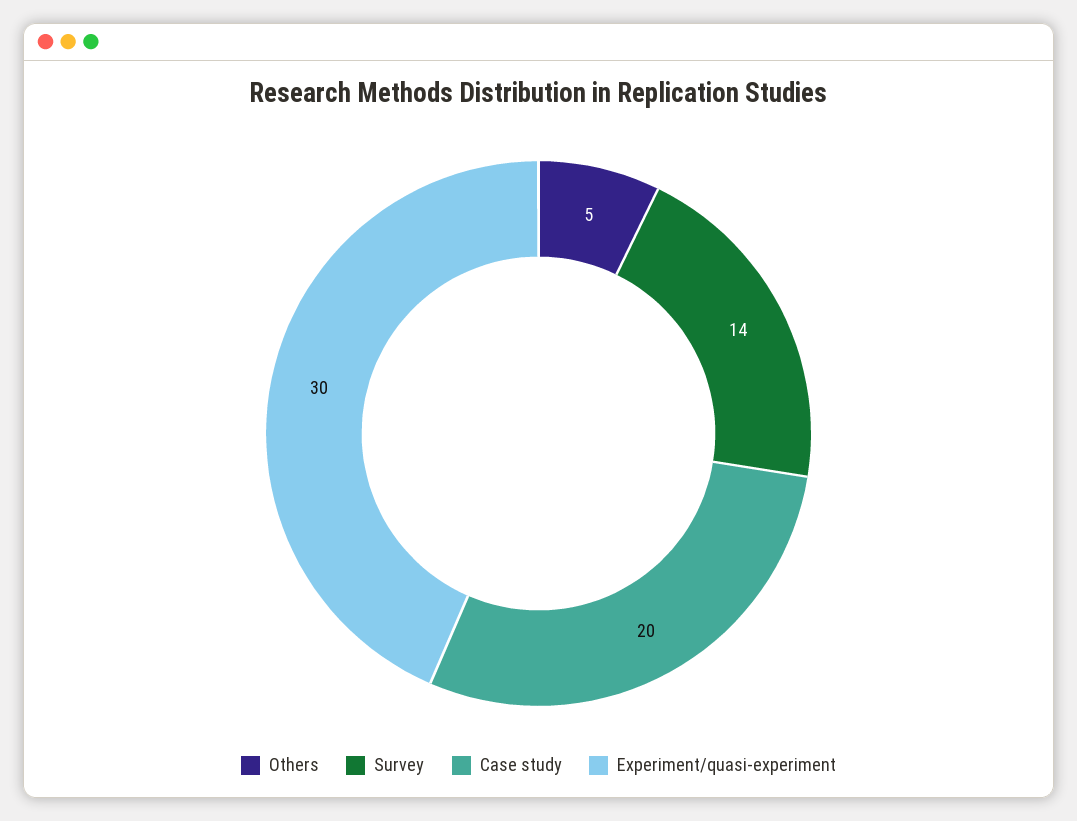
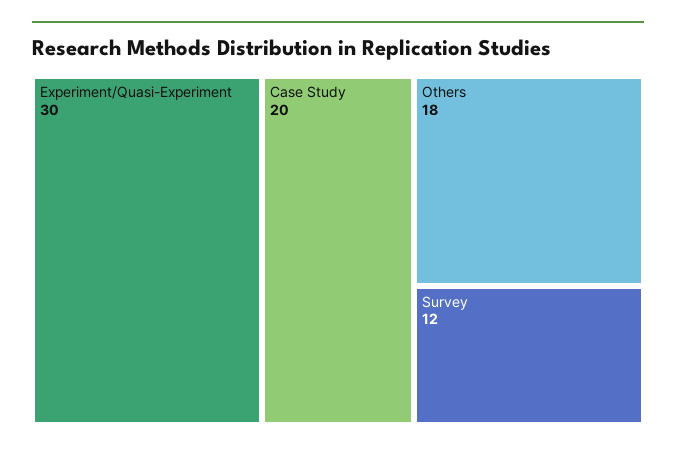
Others: 5 -> 18
Survey: 14 -> 12

